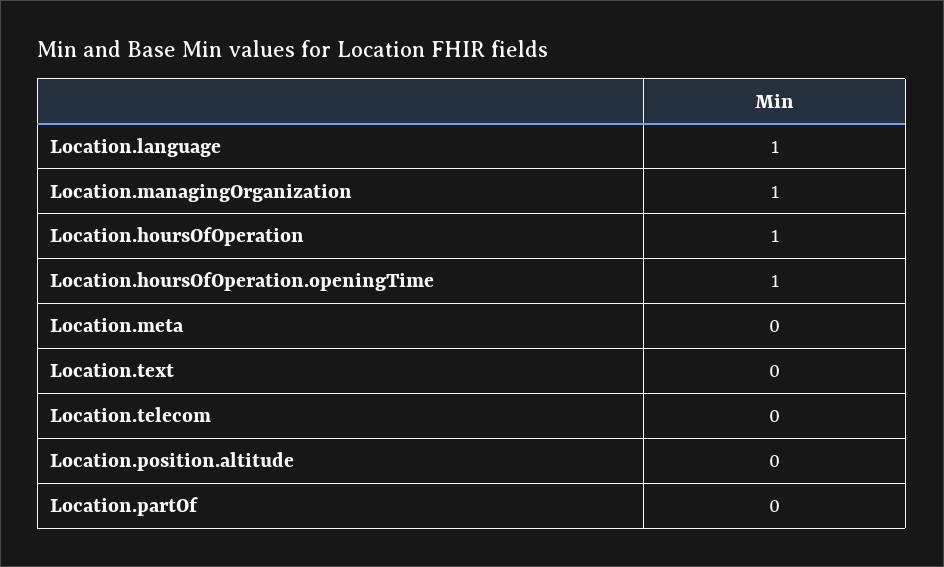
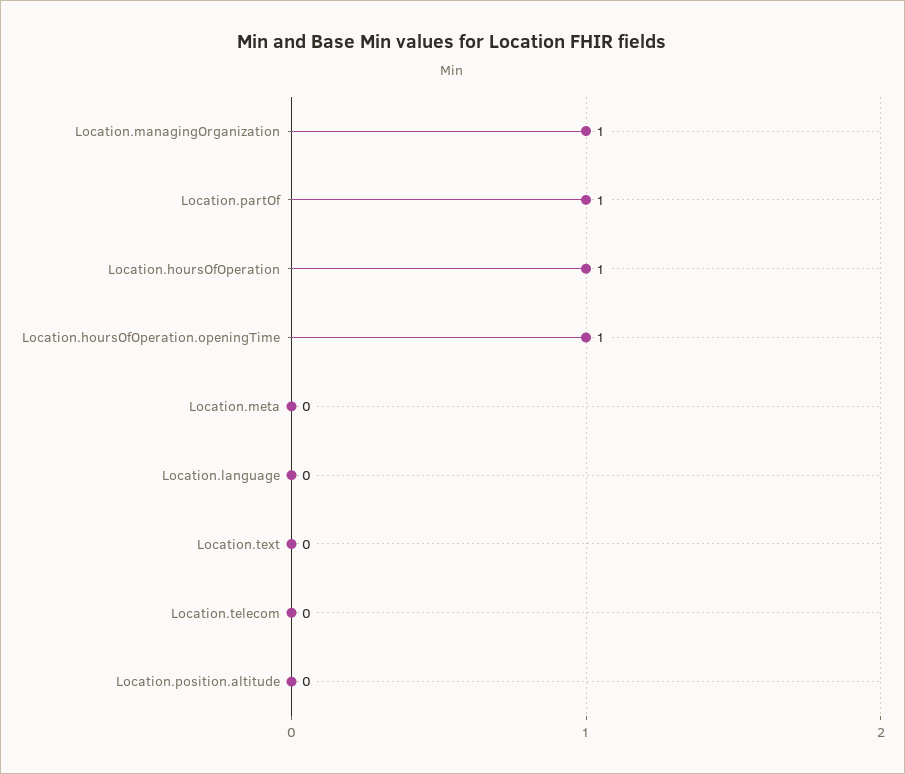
Location.language: 1 -> 0
Location.partOf: 0 -> 1

